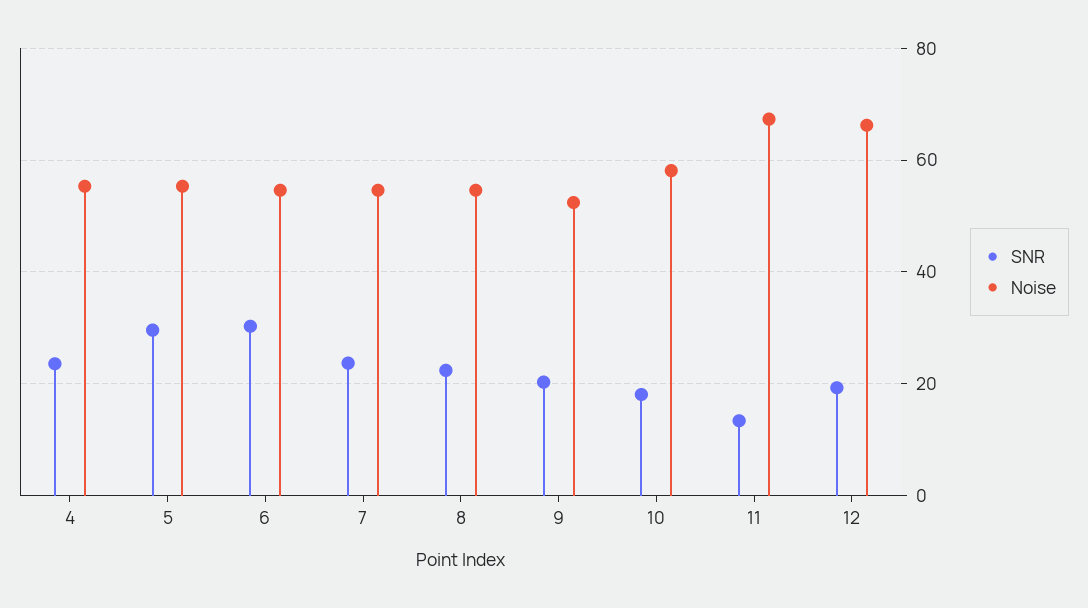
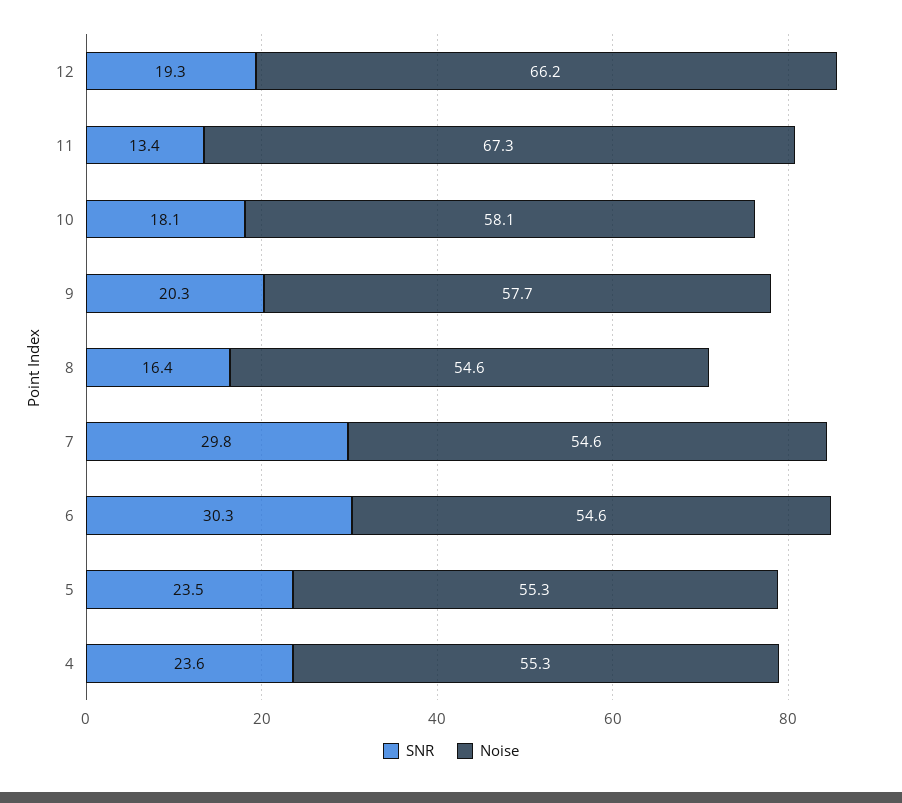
SNR, 5: 30 -> 23.5
SNR, 7: 24 -> 29.8
SNR, 8: 22 -> 16.4
Noise, 9: 52 -> 57.7

